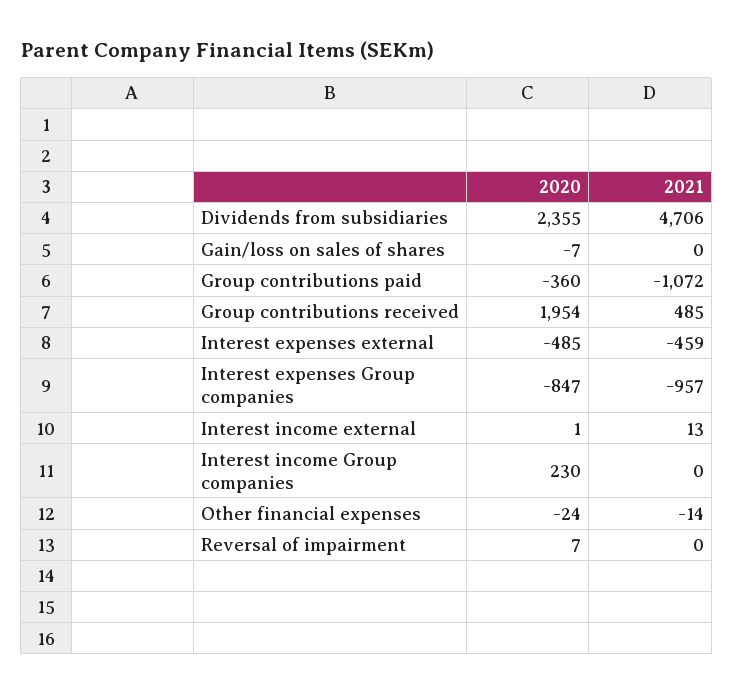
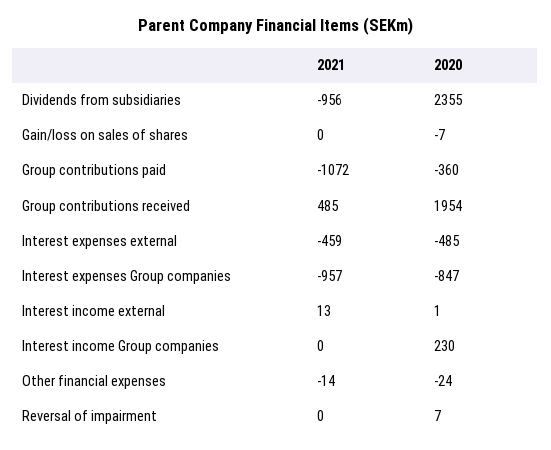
2021, Dividends from subsidiaries: 4706 -> -956

